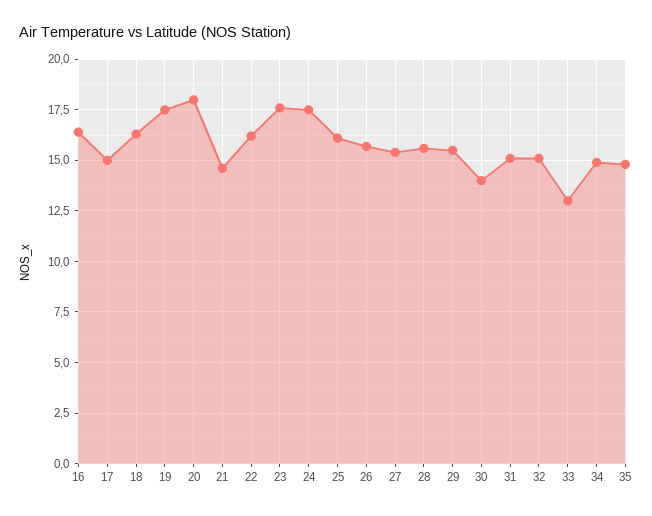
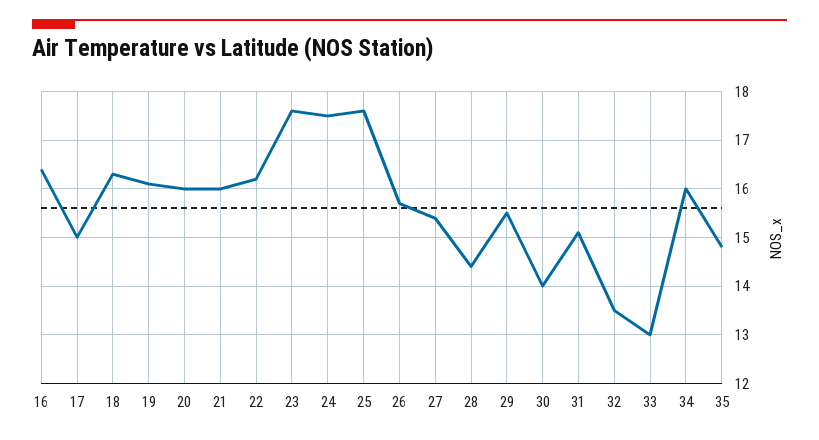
19: 17.5 -> 16
20: 18 -> 16
21: 14.5 -> 16
25: 16 -> 17.5
28: 15.5 -> 14.5
32: 15 -> 13.5
34: 15 -> 16

